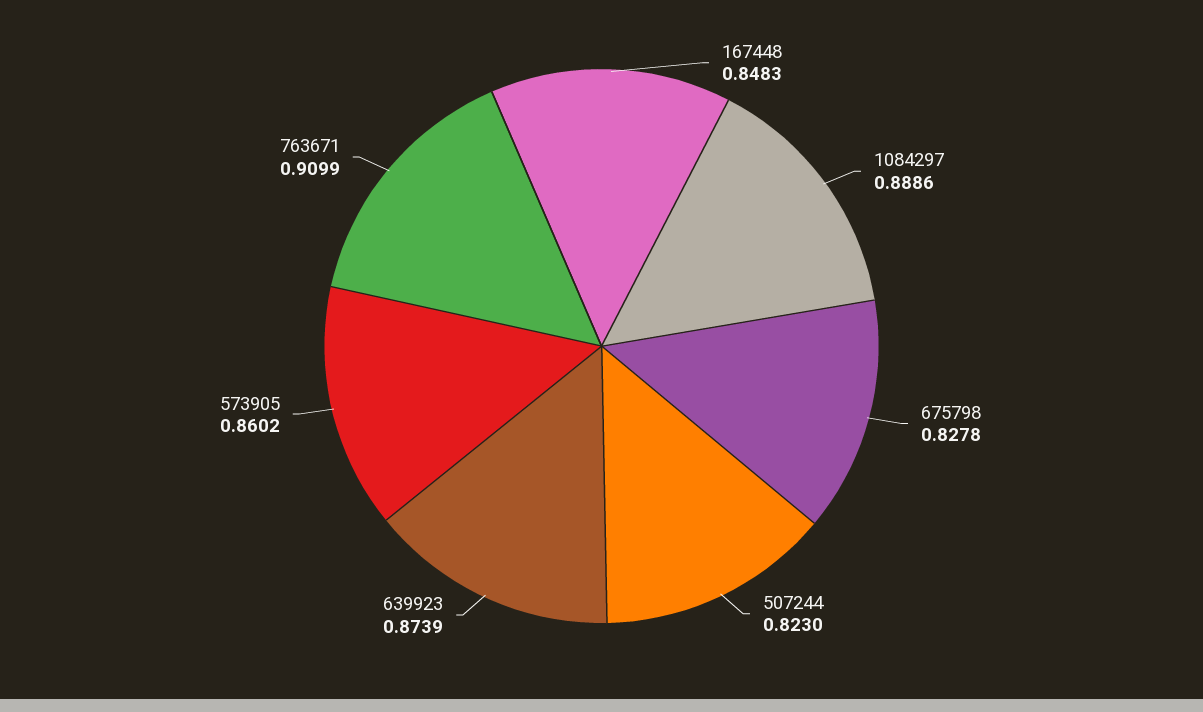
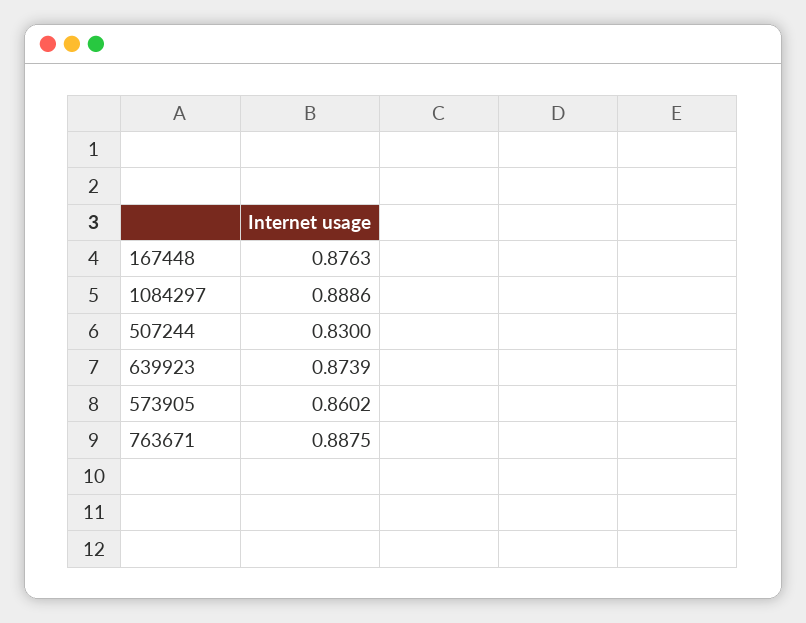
167448: 0.8483 -> 0.8763
675798: 0.8278 -> none
507244: 0.823 -> 0.83
763671: 0.9099 -> 0.8875

